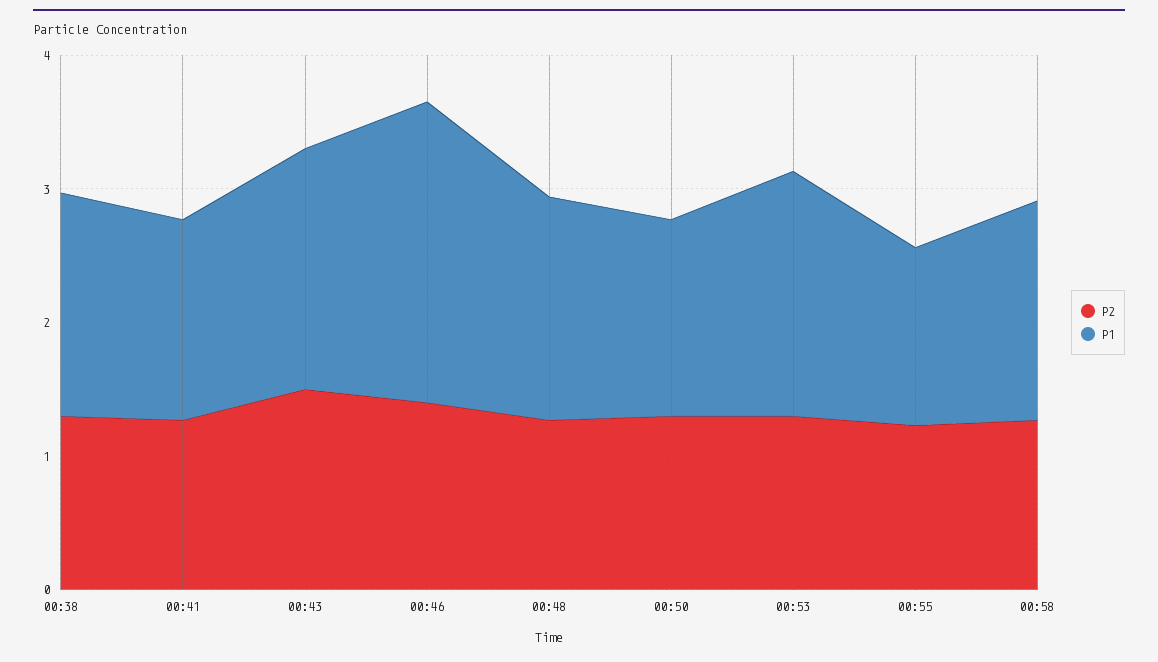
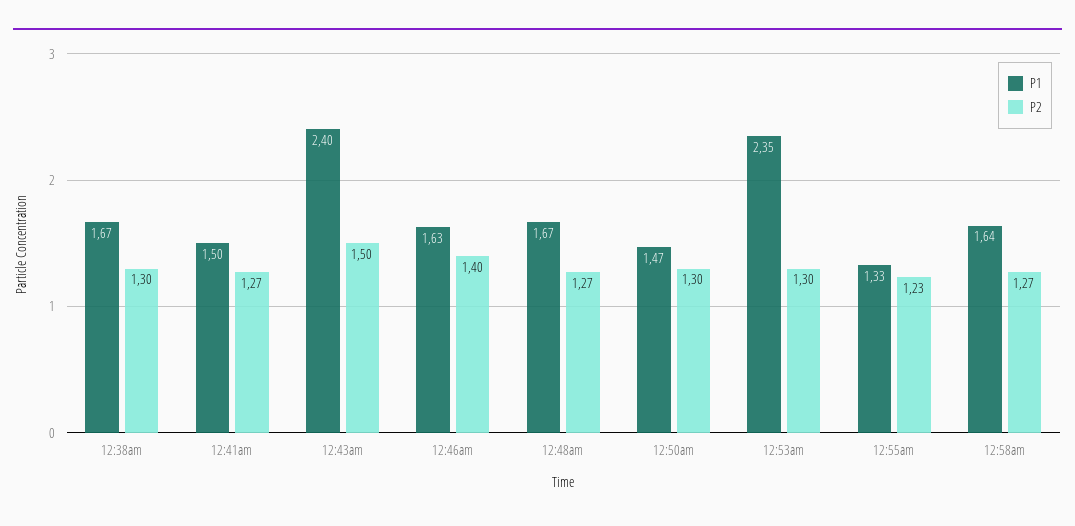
P1, 00:43: 1.8 -> 2.4
P1, 00:46: 2.2 -> 1.63
P1, 00:53: 1.8 -> 2.35

